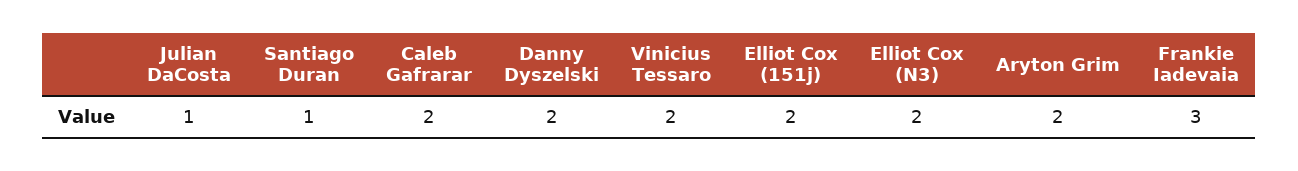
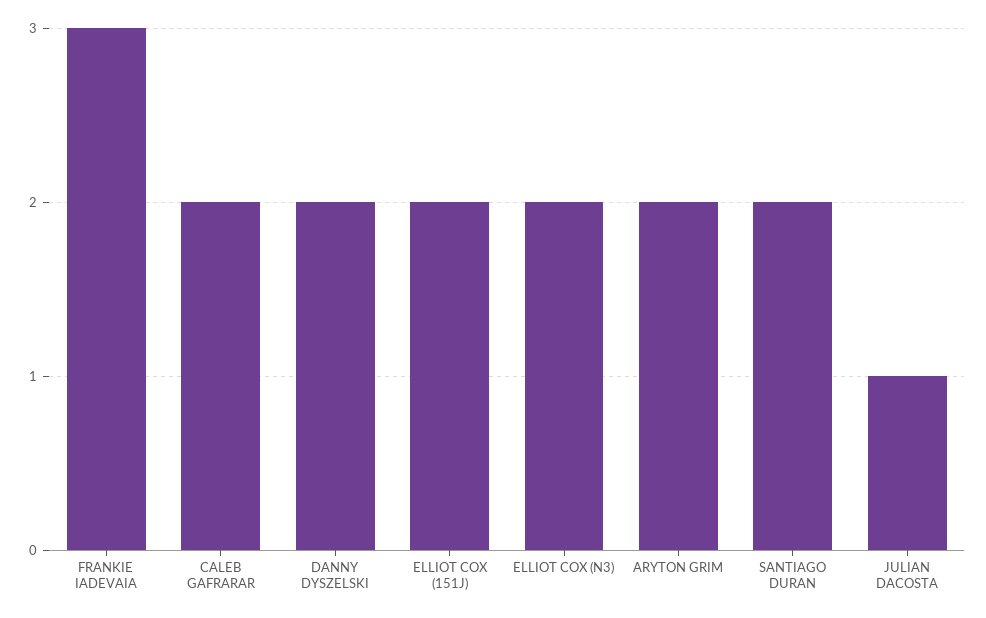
Santiago Duran: 1 -> 2
Vinicius Tessaro: 2 -> none

